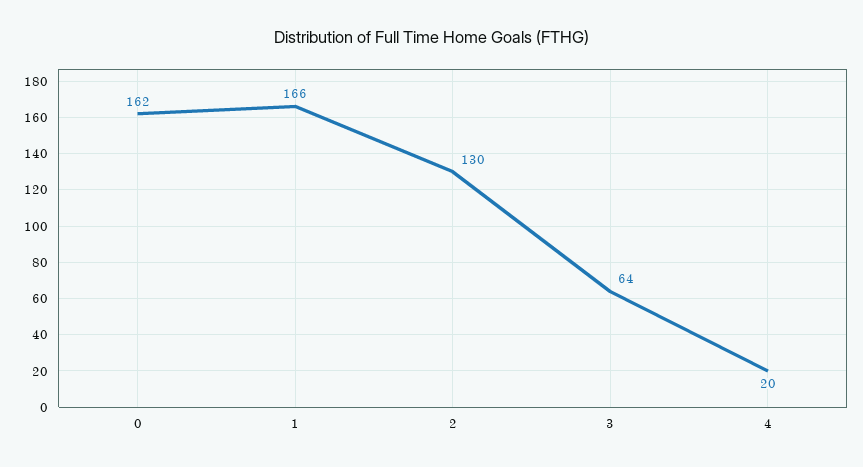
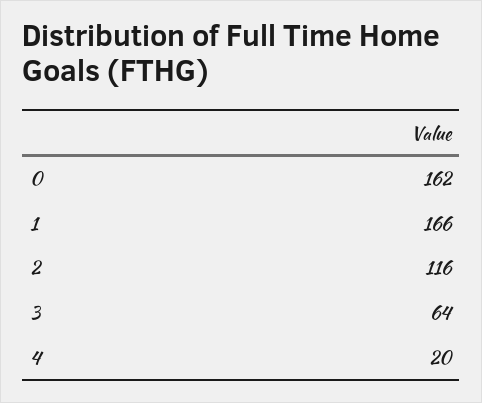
2: 130 -> 116

